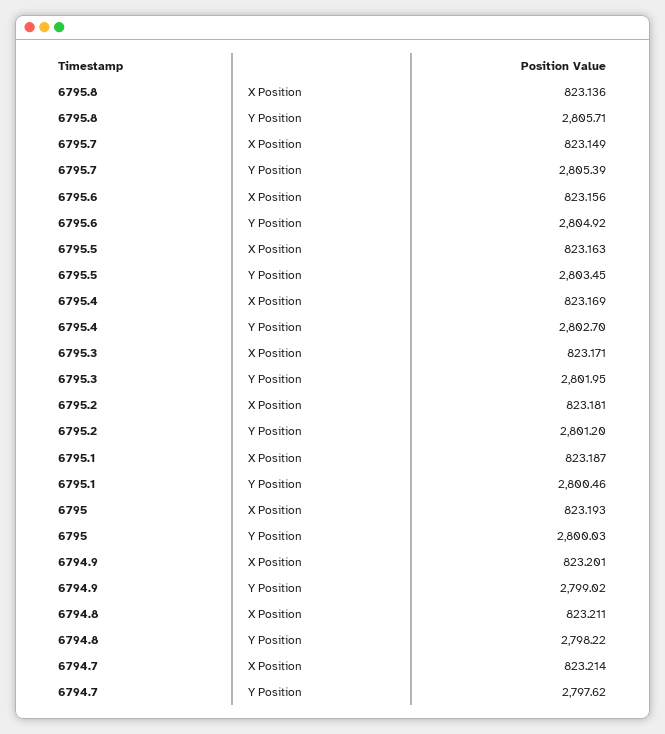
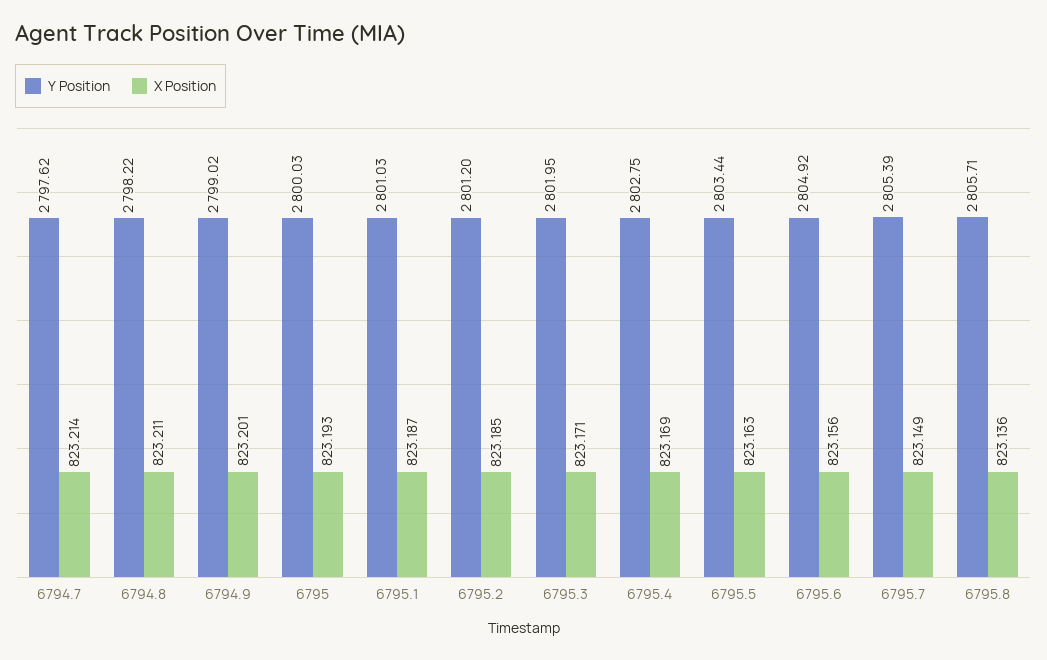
Y Position, 6795.5: 2803.45 -> 2803.44
Y Position, 6795.4: 2802.7 -> 2802.75
X Position, 6795.2: 823.181 -> 823.185
Y Position, 6795.1: 2800.46 -> 2801.03

